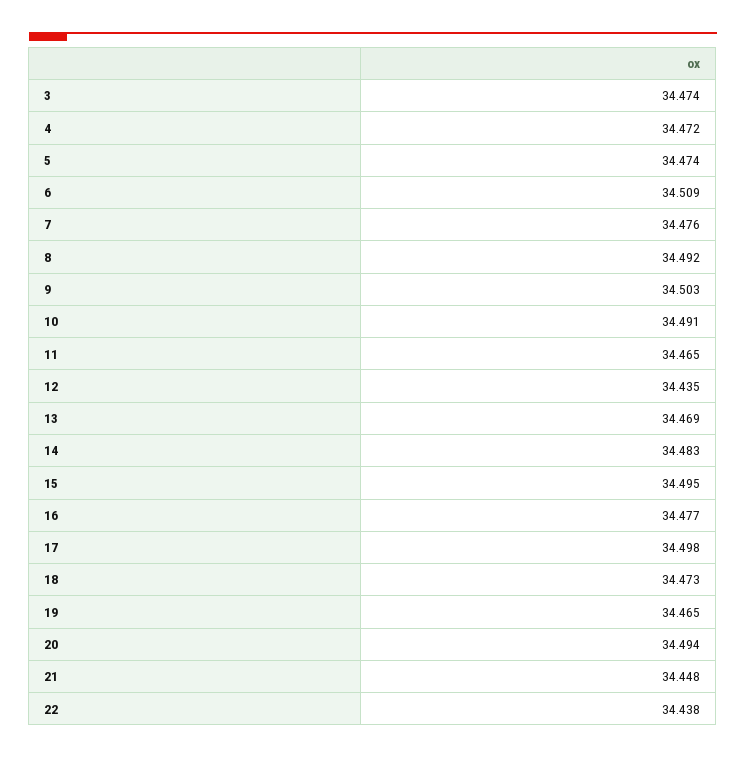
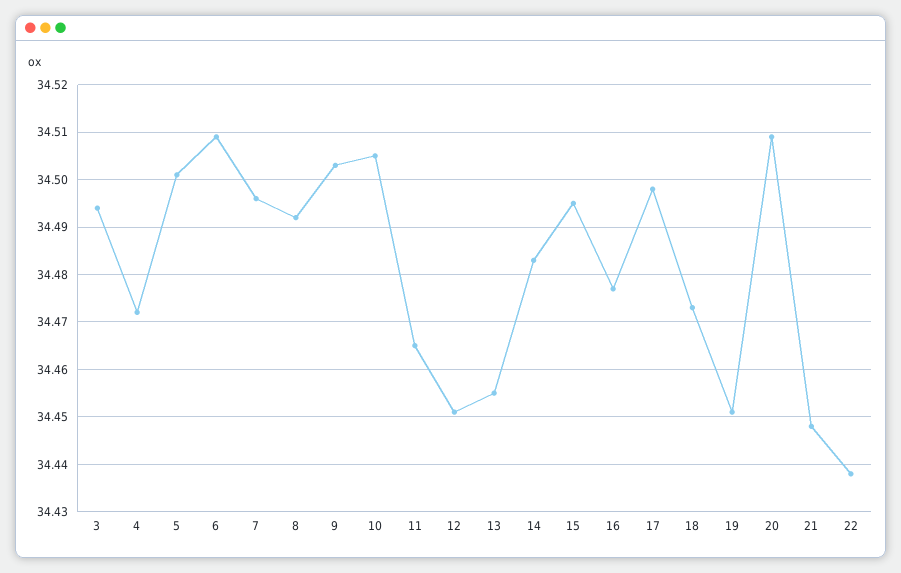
3: 34.474 -> 34.495
5: 34.474 -> 34.5
7: 34.476 -> 34.495
10: 34.491 -> 34.505
12: 34.435 -> 34.45
13: 34.469 -> 34.455
19: 34.465 -> 34.45
20: 34.494 -> 34.51

